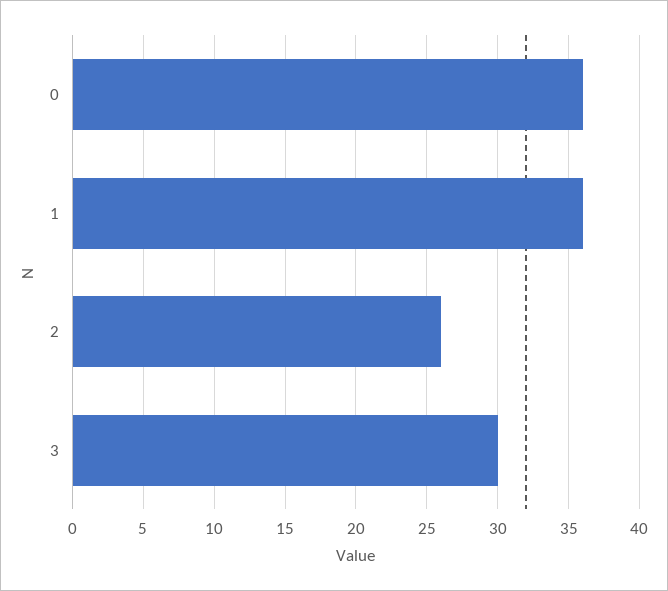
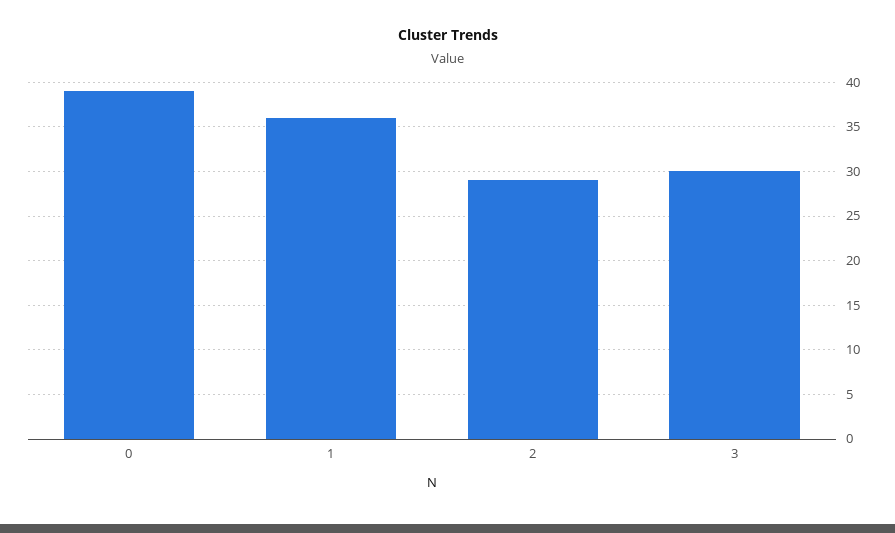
0: 36 -> 39
2: 26 -> 29

